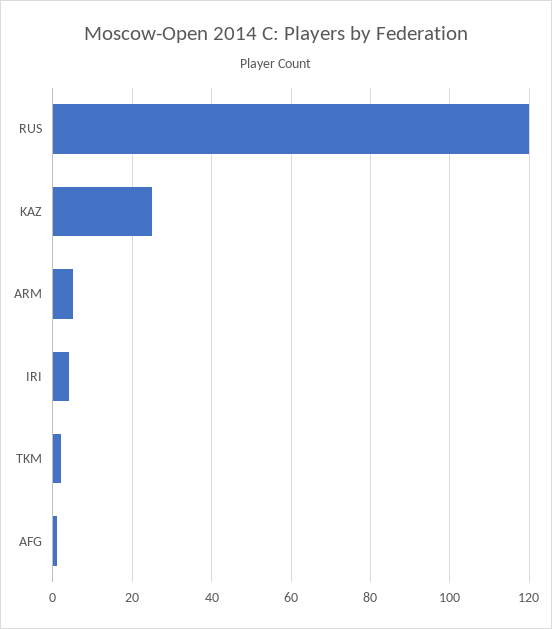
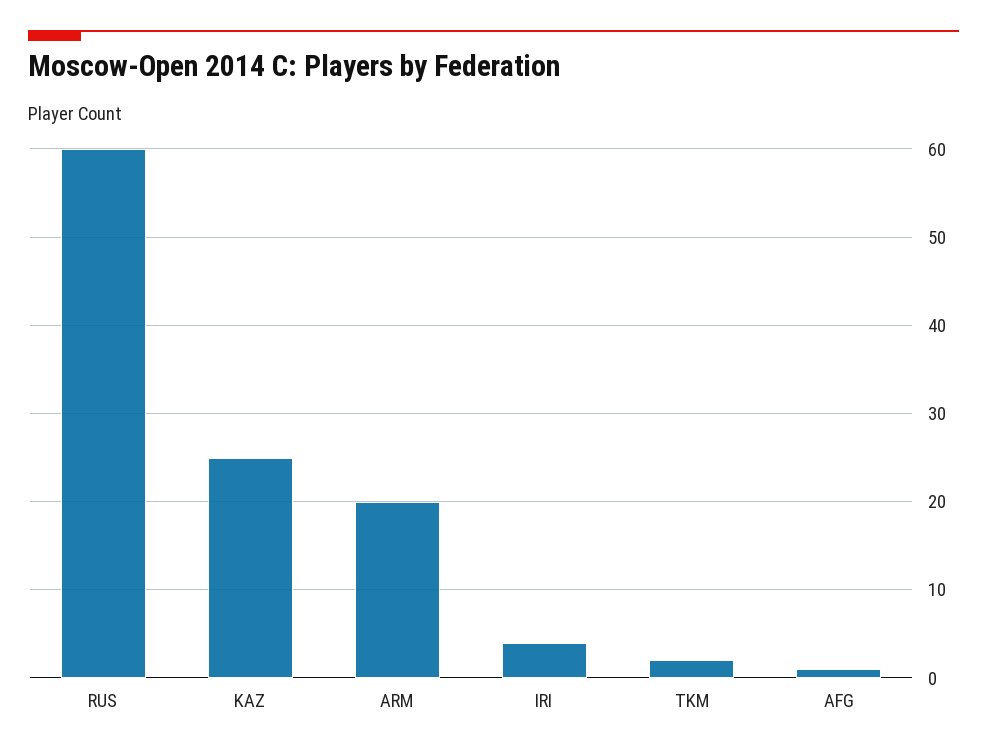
RUS: 120 -> 60
ARM: 5 -> 20

